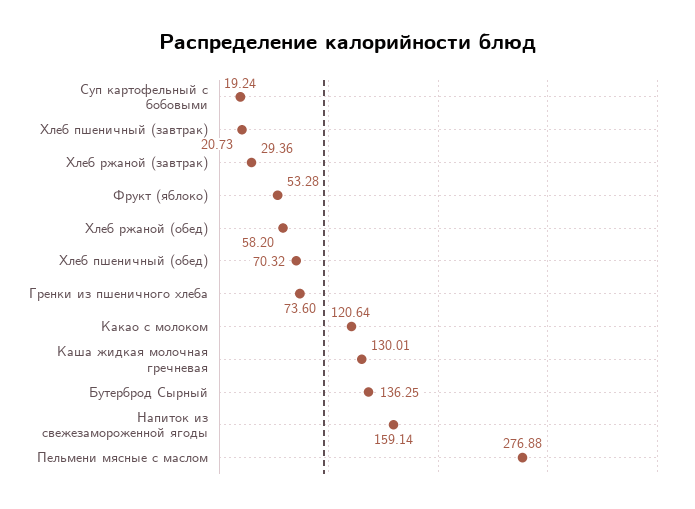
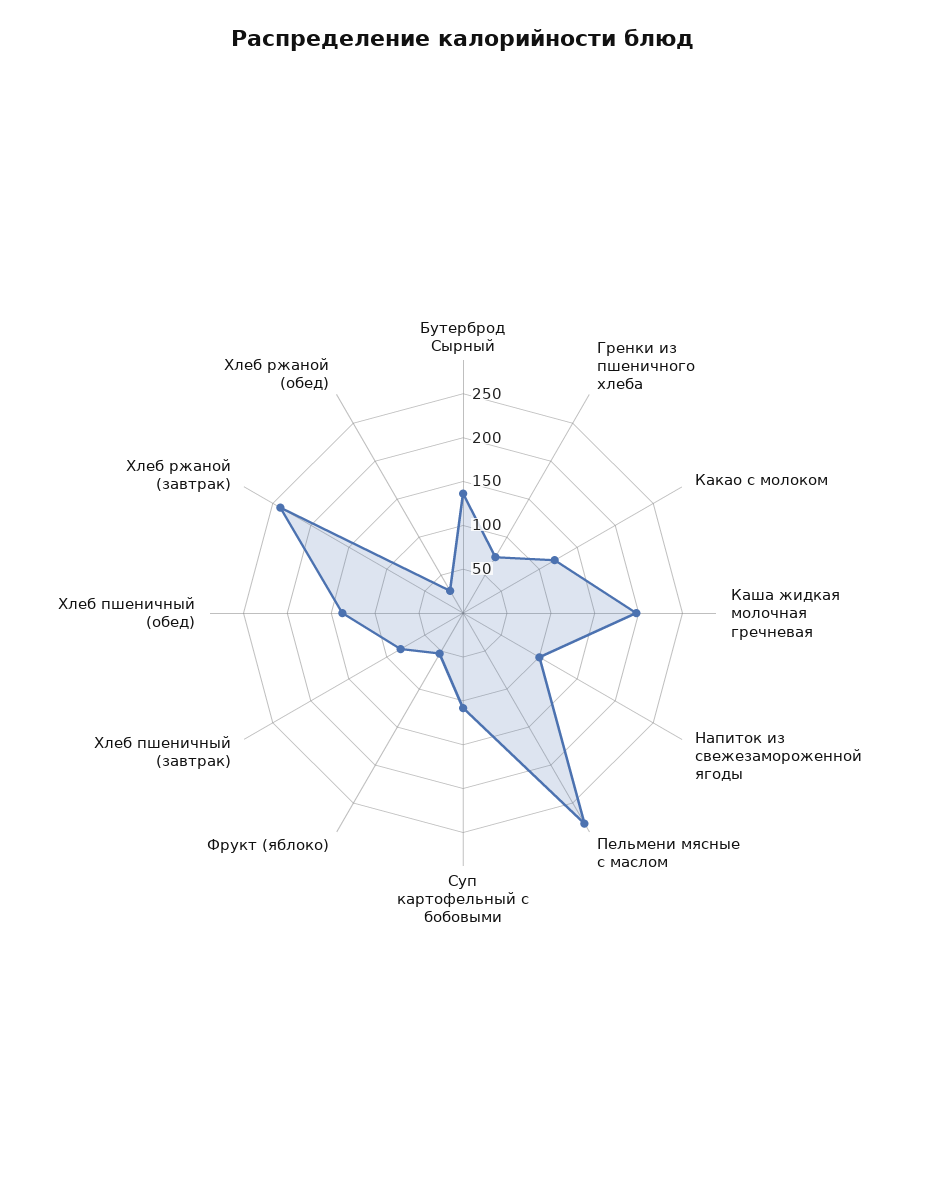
Суп картофельный с бобовыми: 19.24 -> 110
Хлеб пшеничный (завтрак): 20.73 -> 80
Хлеб ржаной (завтрак): 29.36 -> 240
Хлеб ржаной (обед): 58.2 -> 30
Хлеб пшеничный (обед): 70.32 -> 140
Каша жидкая молочная гречневая: 130.01 -> 200
Напиток из свежезамороженной ягоды: 159.14 -> 100

